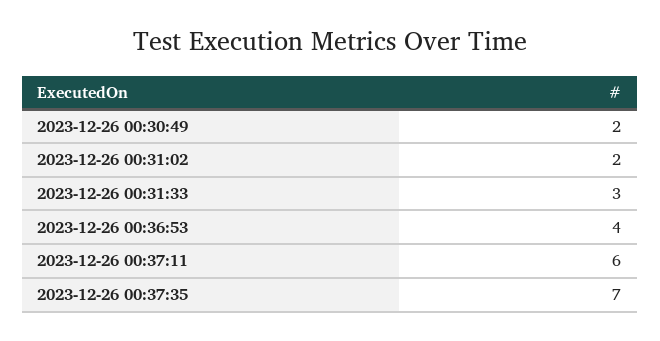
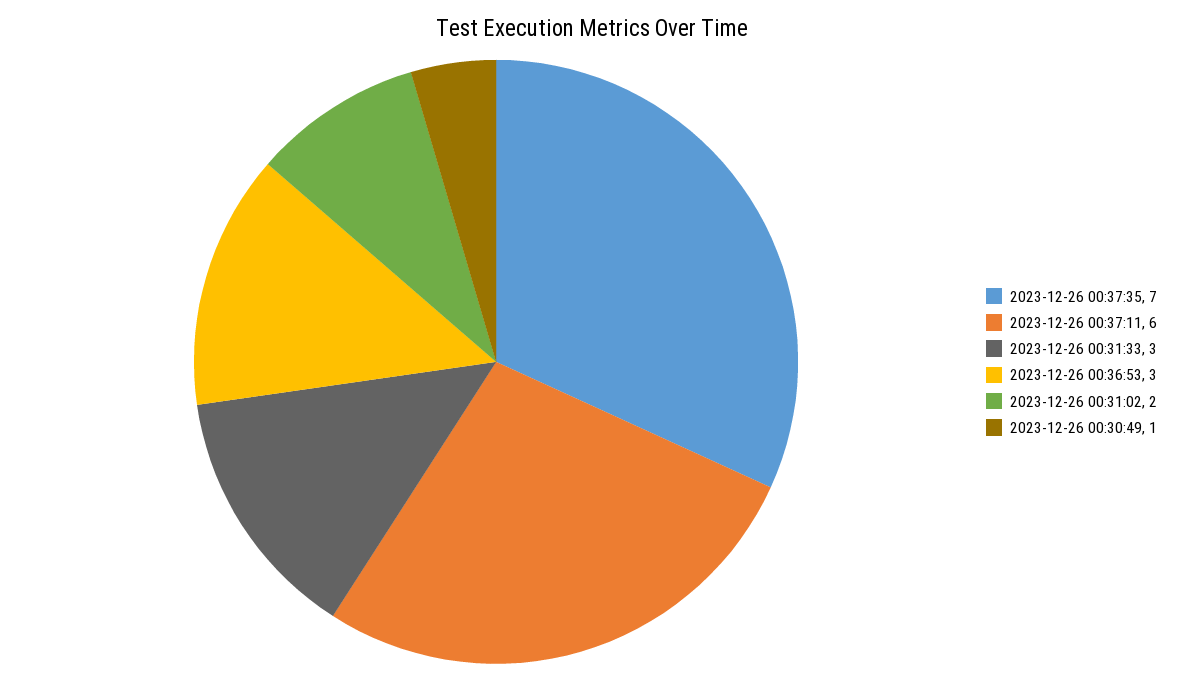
2023-12-26 00:30:49: 2 -> 1
2023-12-26 00:36:53: 4 -> 3

